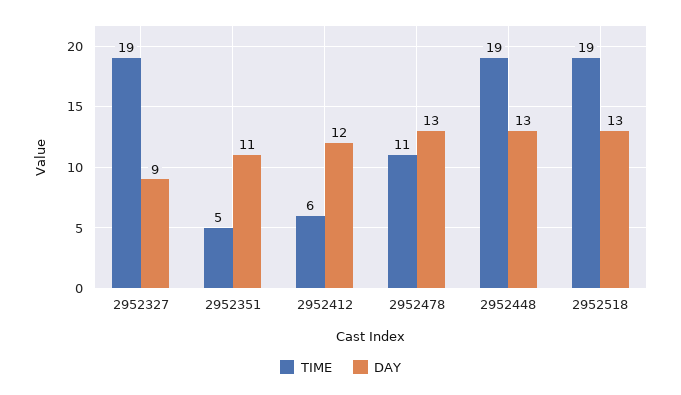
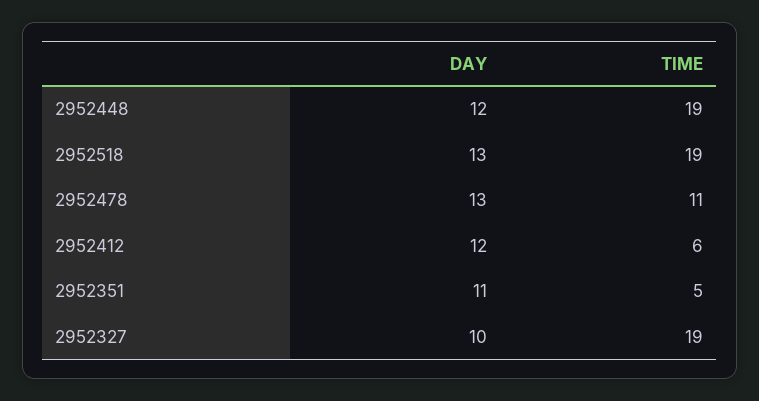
DAY, 2952327: 9 -> 10
DAY, 2952448: 13 -> 12

